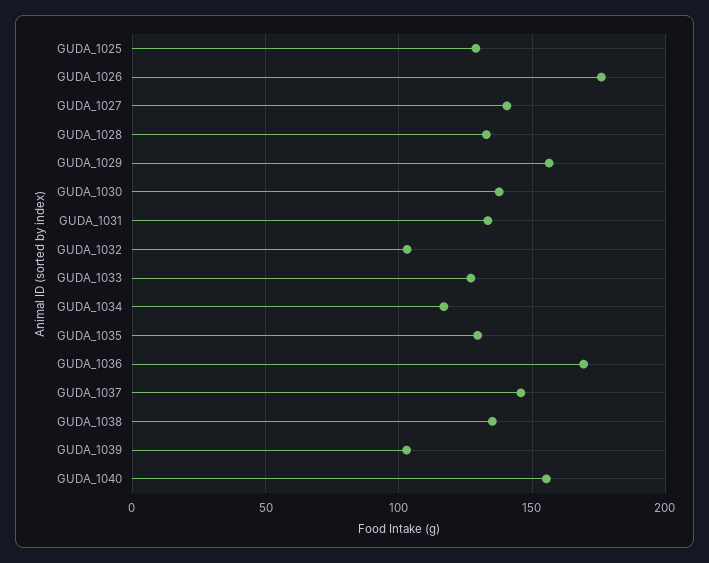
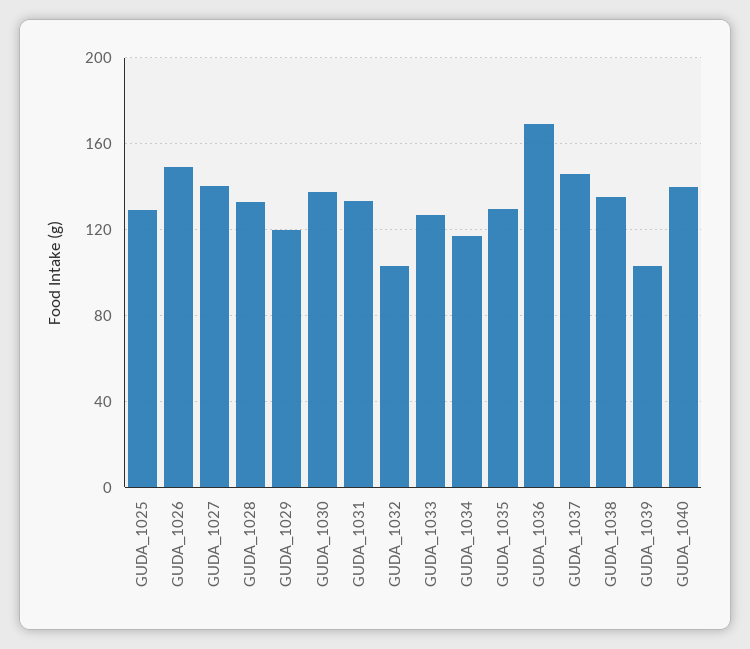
GUDA_1026: 175 -> 150
GUDA_1029: 155 -> 120
GUDA_1040: 155 -> 140

